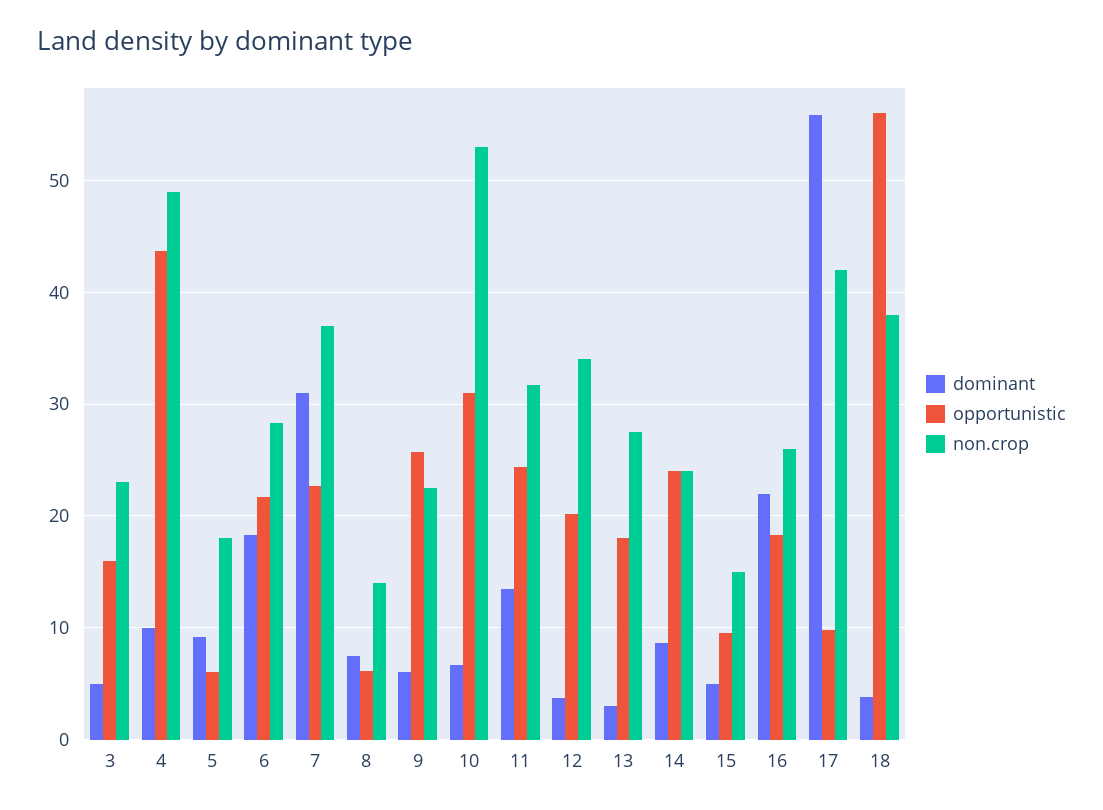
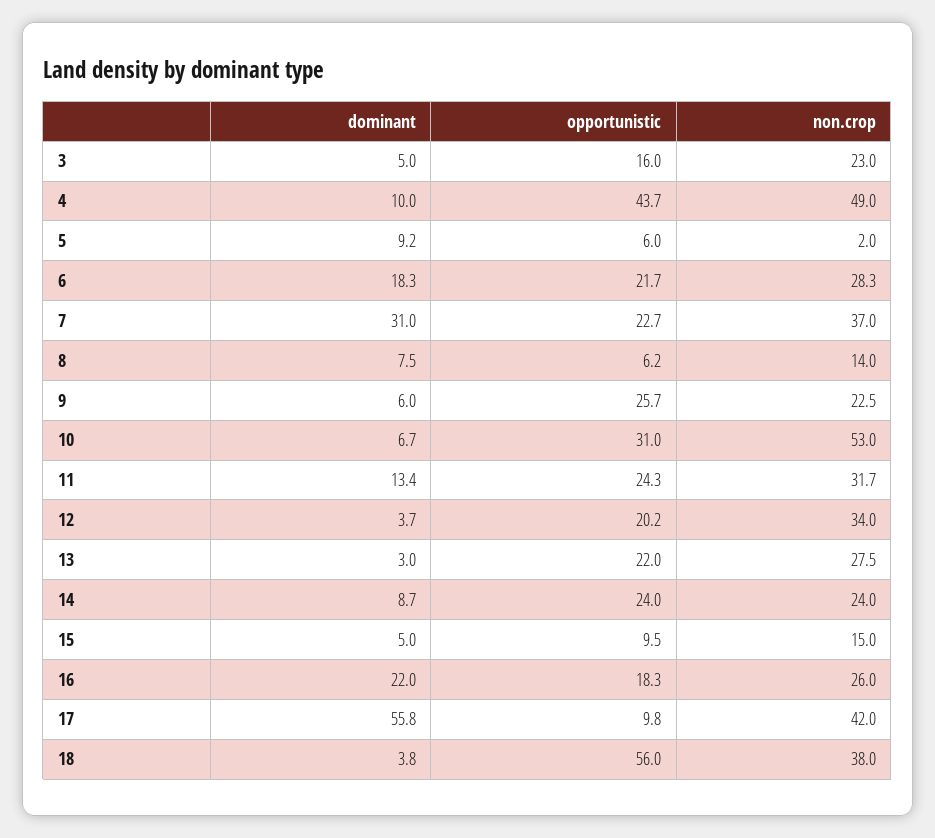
non.crop, 5: 18 -> 2
opportunistic, 13: 18 -> 22

